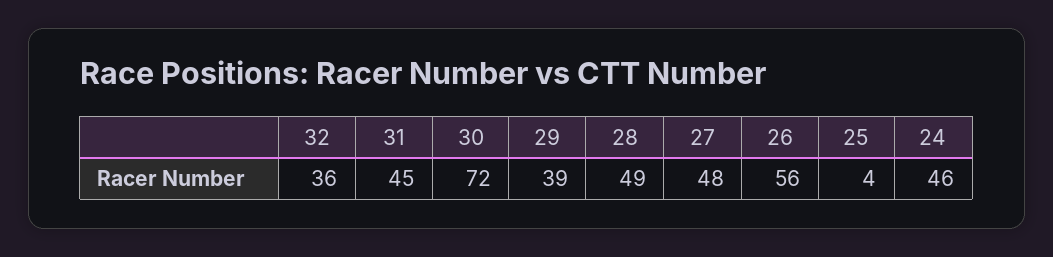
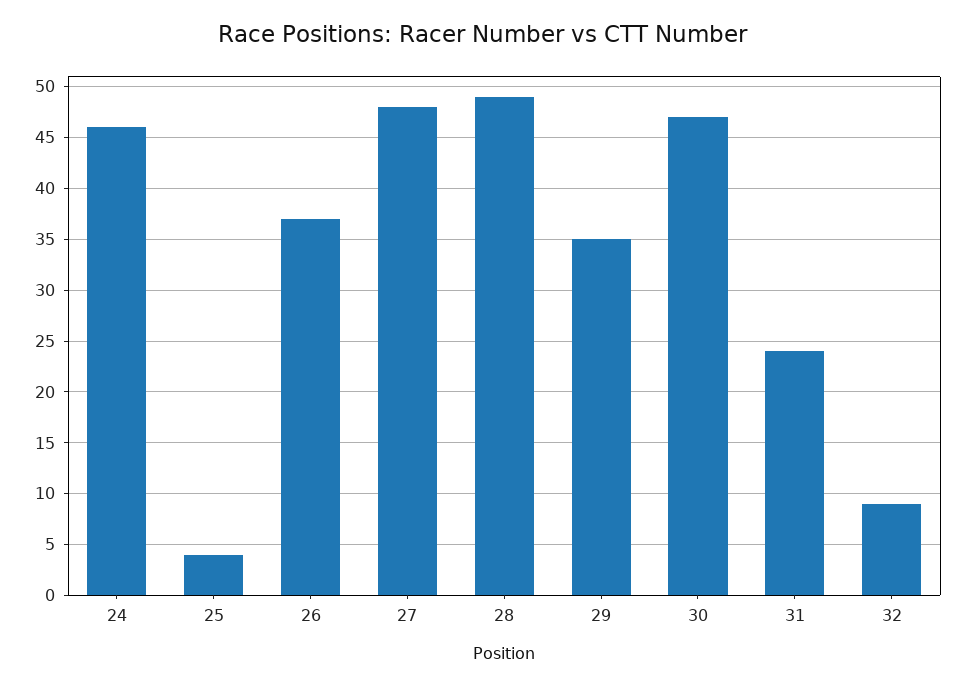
32: 36 -> 9
31: 45 -> 24
30: 72 -> 47
29: 39 -> 35
26: 56 -> 37

